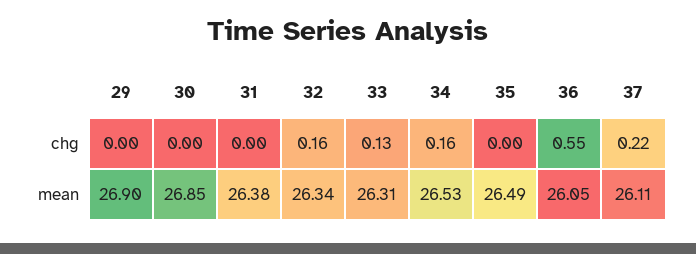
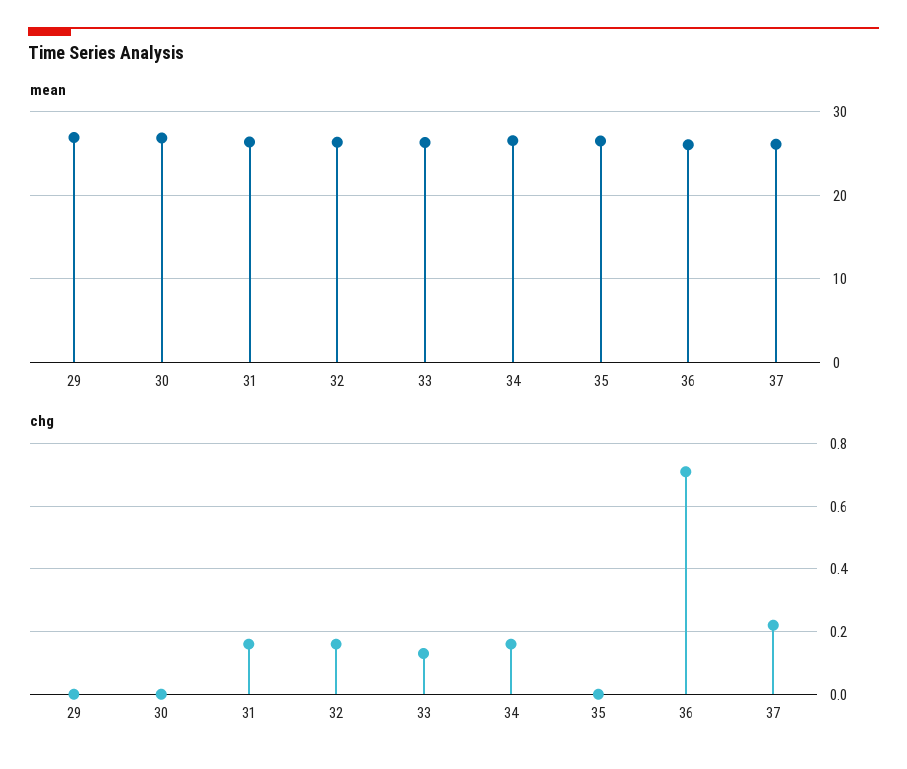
chg, 31: 0 -> 0.15
chg, 36: 0.55 -> 0.7

